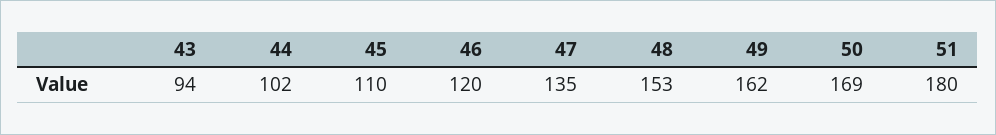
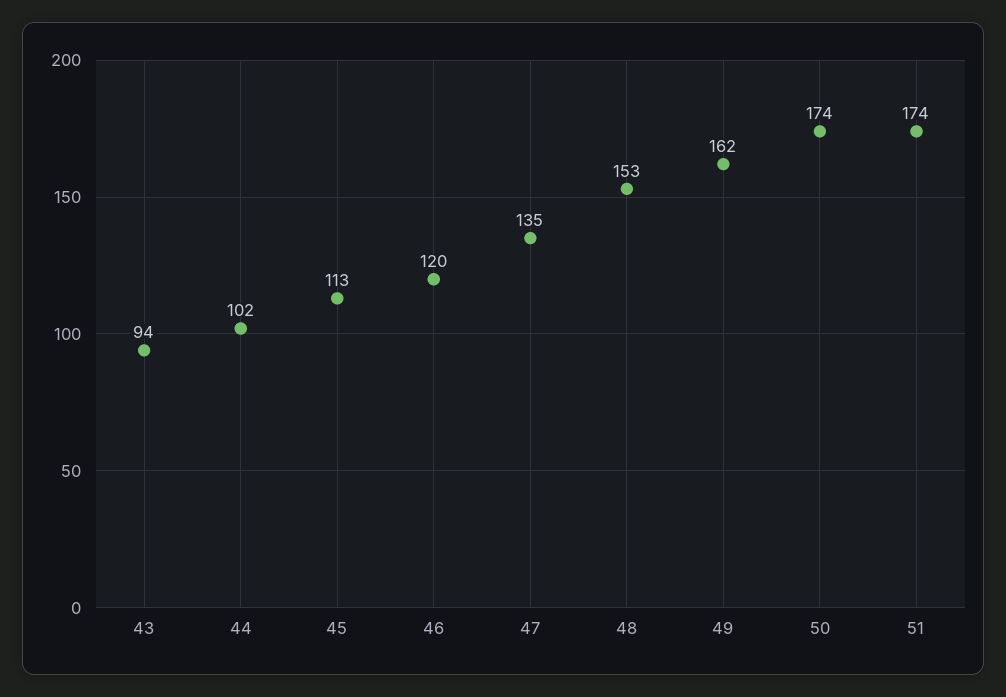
45: 110 -> 113
50: 169 -> 174
51: 180 -> 174

